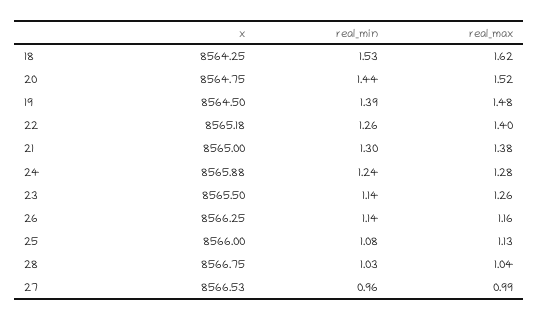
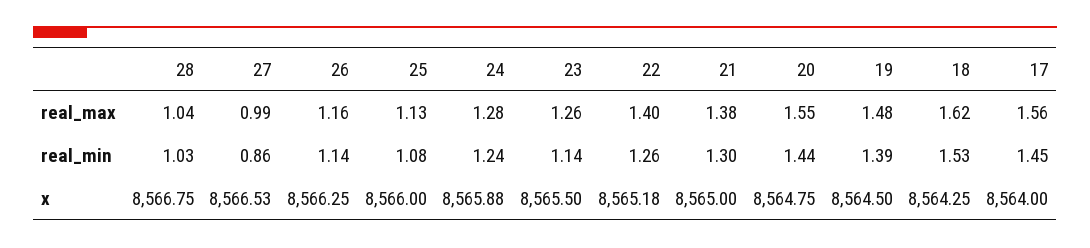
real_max, 20: 1.52 -> 1.55
real_min, 27: 0.96 -> 0.86
real_max, 17: none -> 1.56
real_min, 17: none -> 1.45
x, 17: none -> 8564

